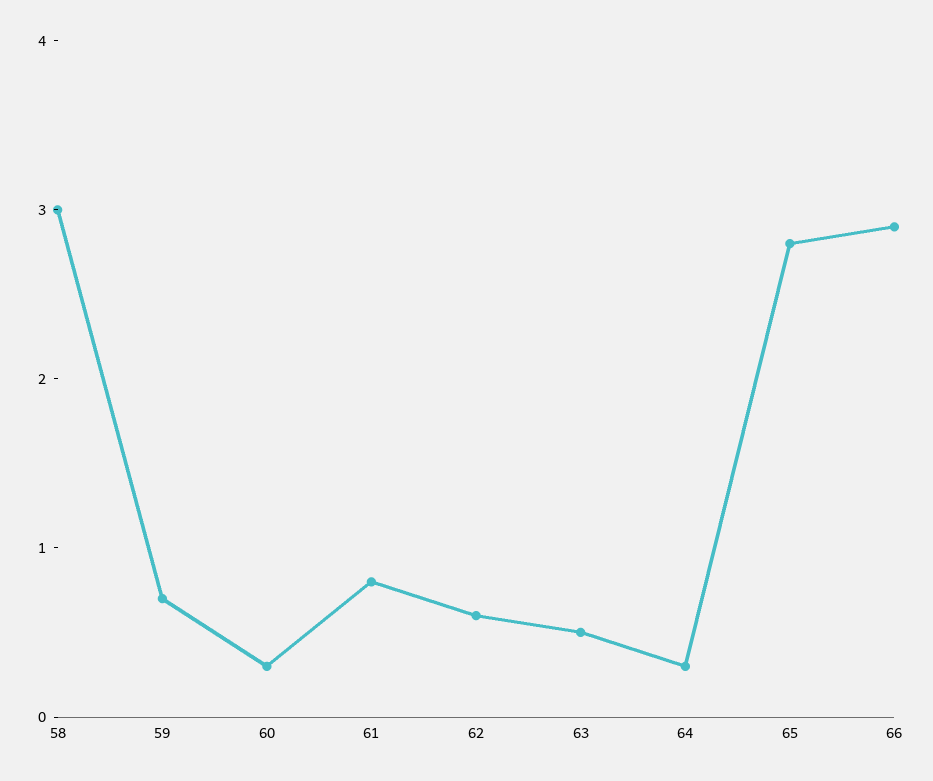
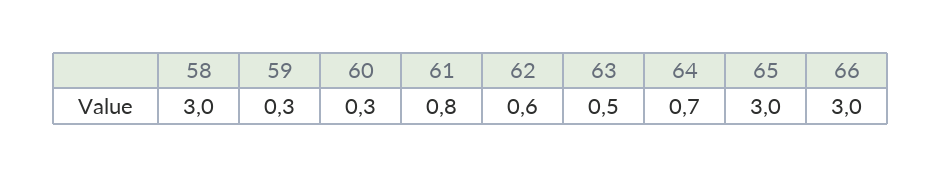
59: 0.7 -> 0.3
64: 0.3 -> 0.7
65: 2.8 -> 3
66: 2.9 -> 3

